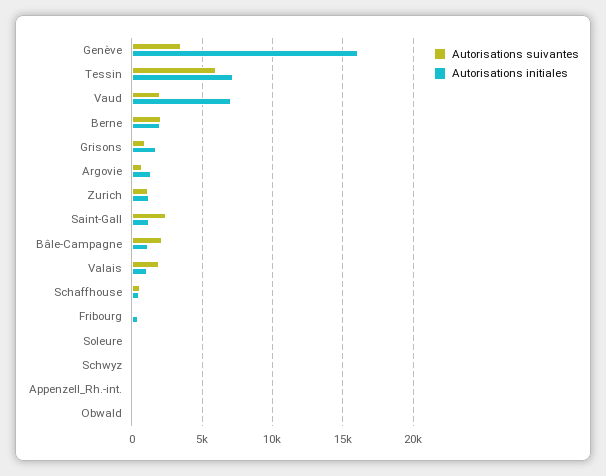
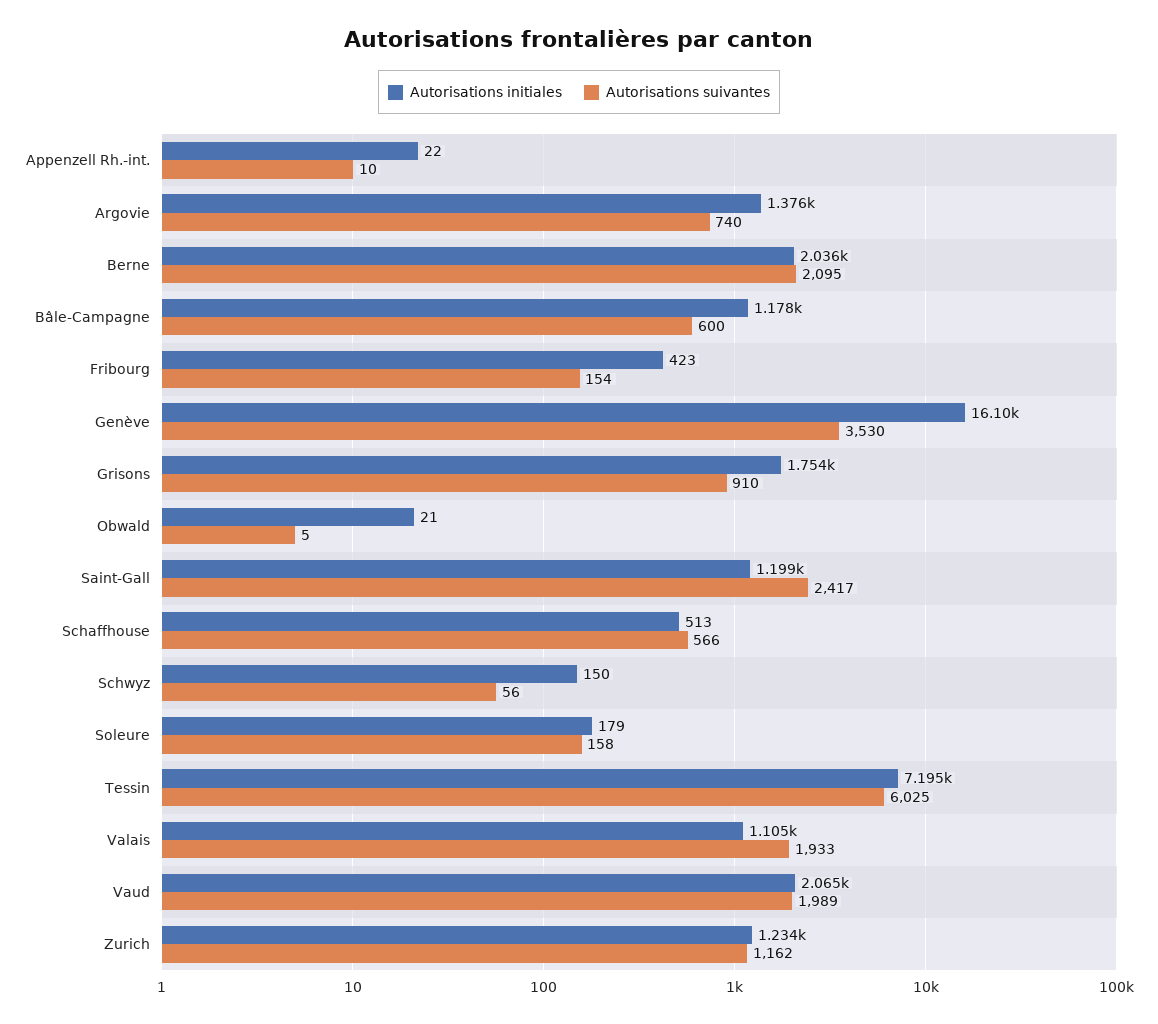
Autorisations initiales, Vaud: 7000 -> 2065
Autorisations suivantes, Bâle-Campagne: 2000 -> 600

